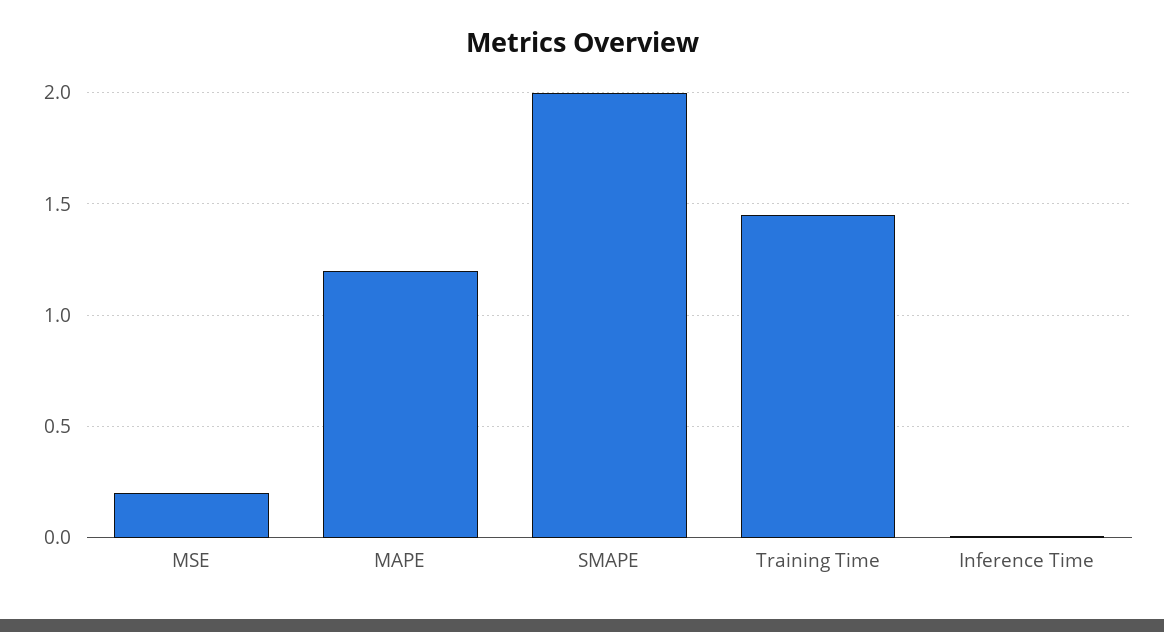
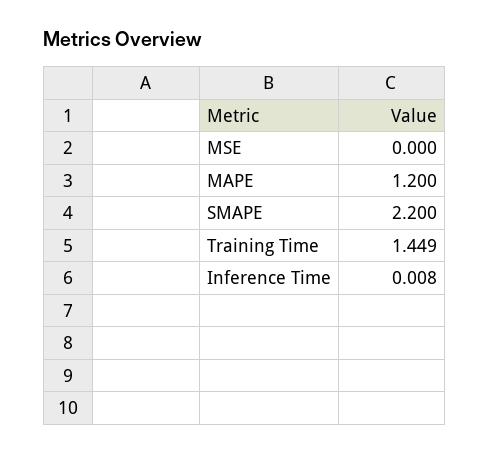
MSE: 0.2 -> 0
SMAPE: 2 -> 2.2

